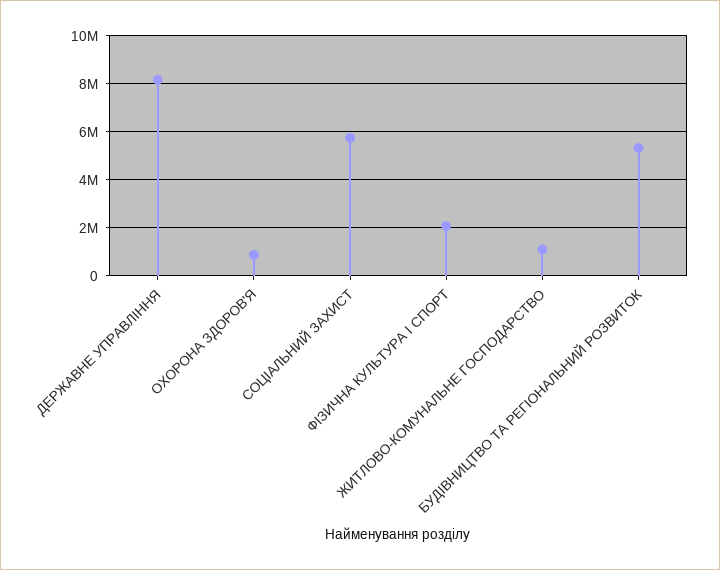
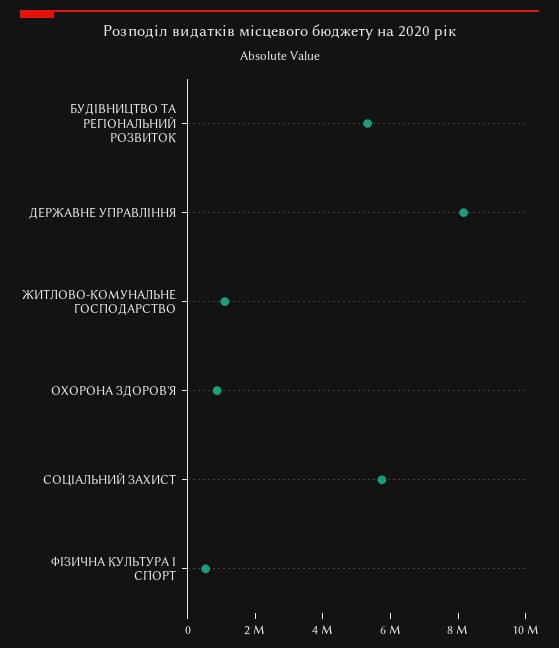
ФIЗИЧНА КУЛЬТУРА I СПОРТ: 2000000 -> 500000

